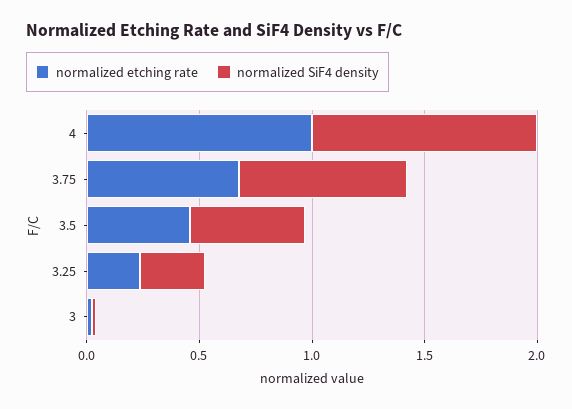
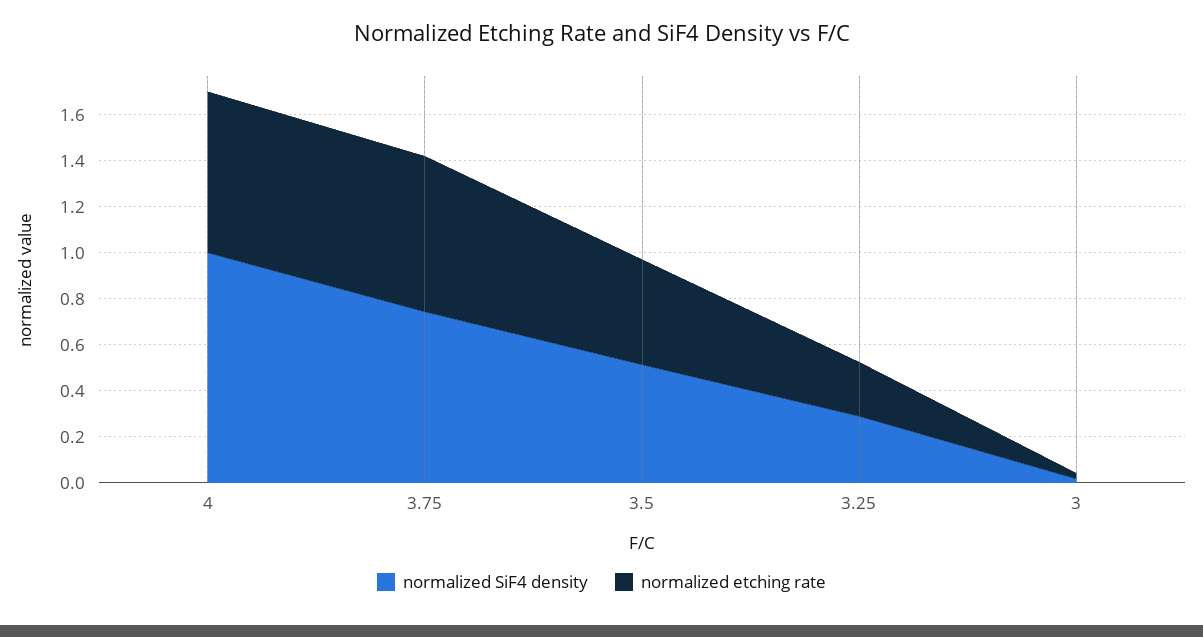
normalized etching rate, 4: 1 -> 0.7

